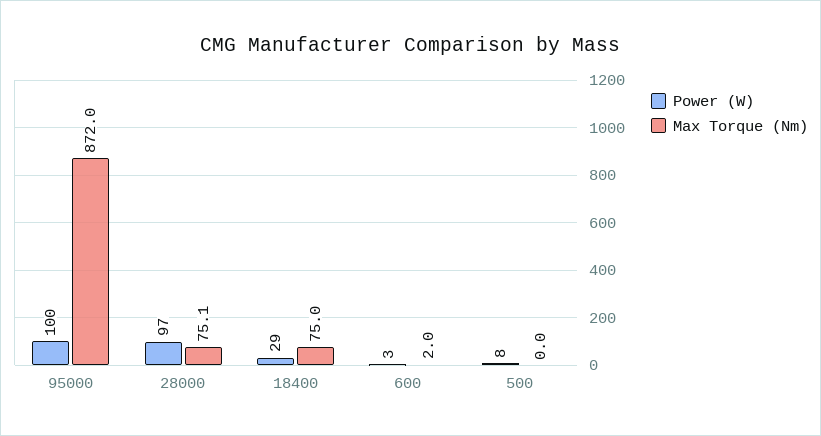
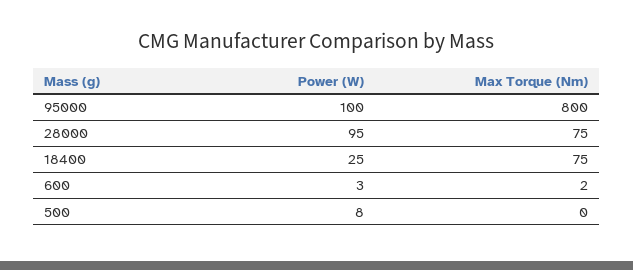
Max Torque (Nm), 95000: 872 -> 800
Power (W), 28000: 97 -> 95
Max Torque (Nm), 28000: 75.1 -> 75
Power (W), 18400: 29 -> 25

